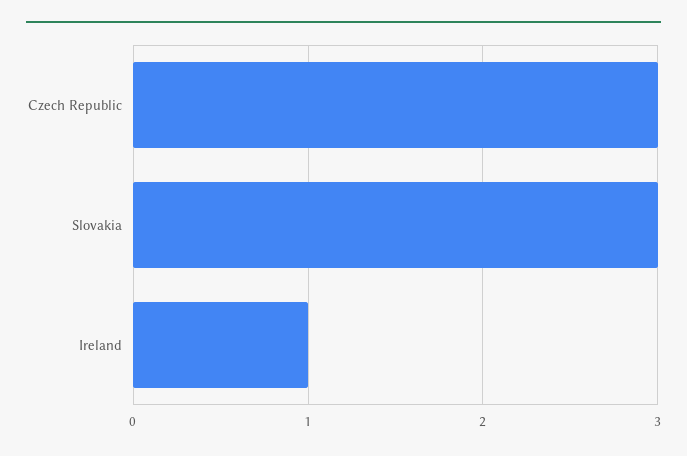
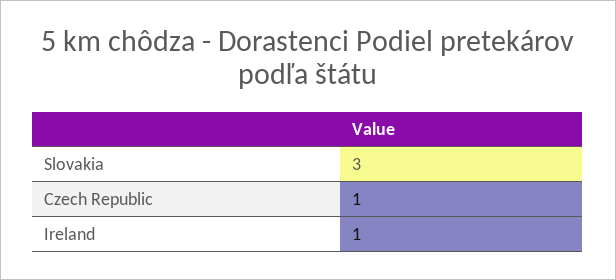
Czech Republic: 3 -> 1

